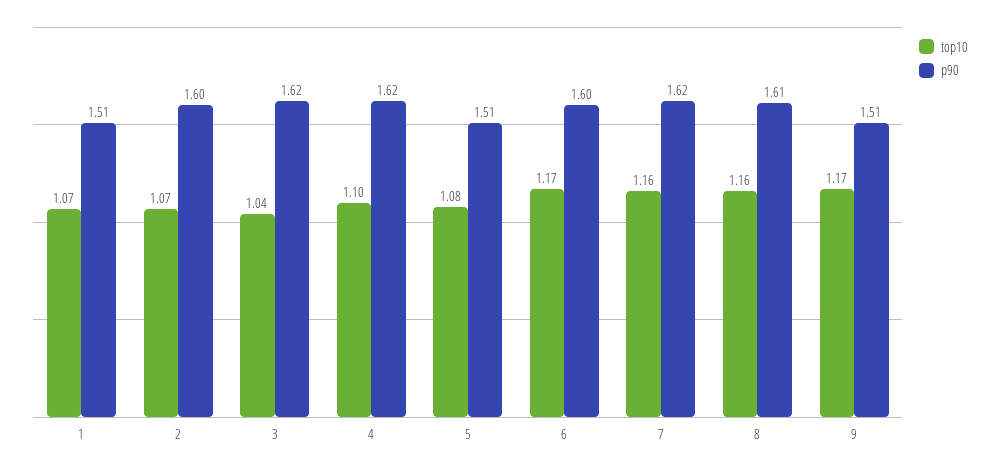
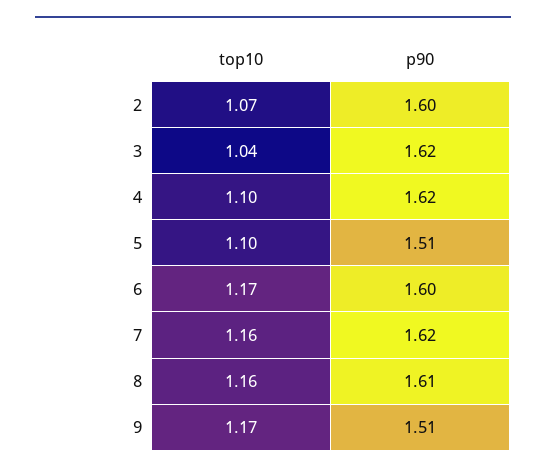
top10, 1: 1.07 -> none
p90, 1: 1.51 -> none
top10, 5: 1.08 -> 1.1

